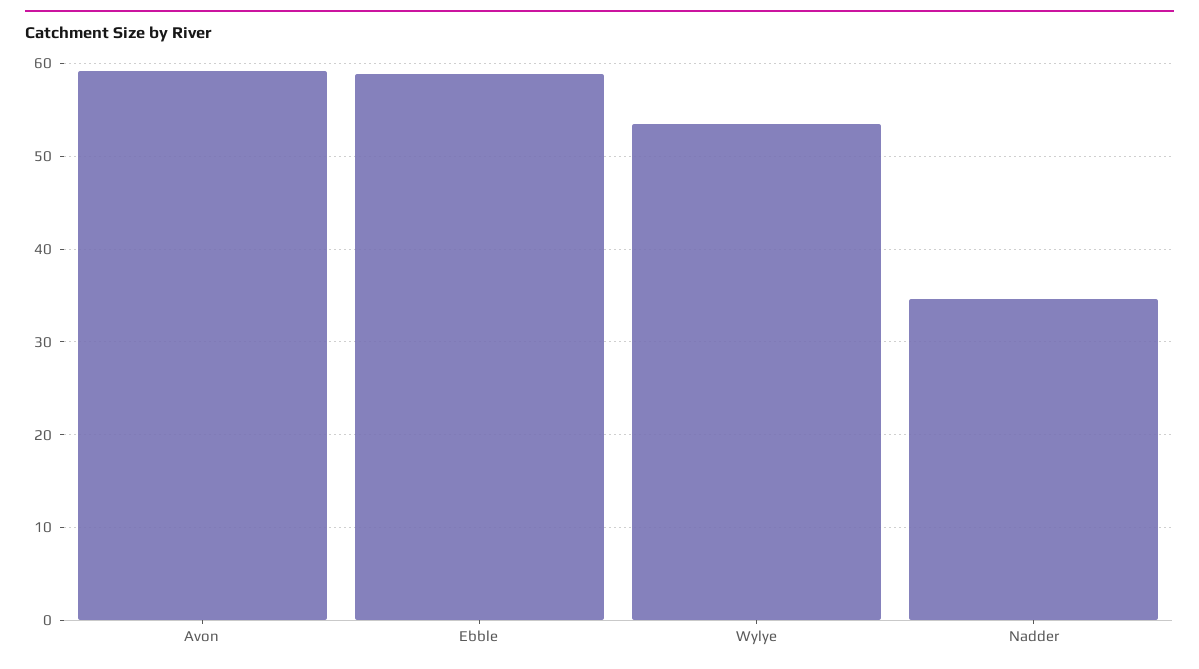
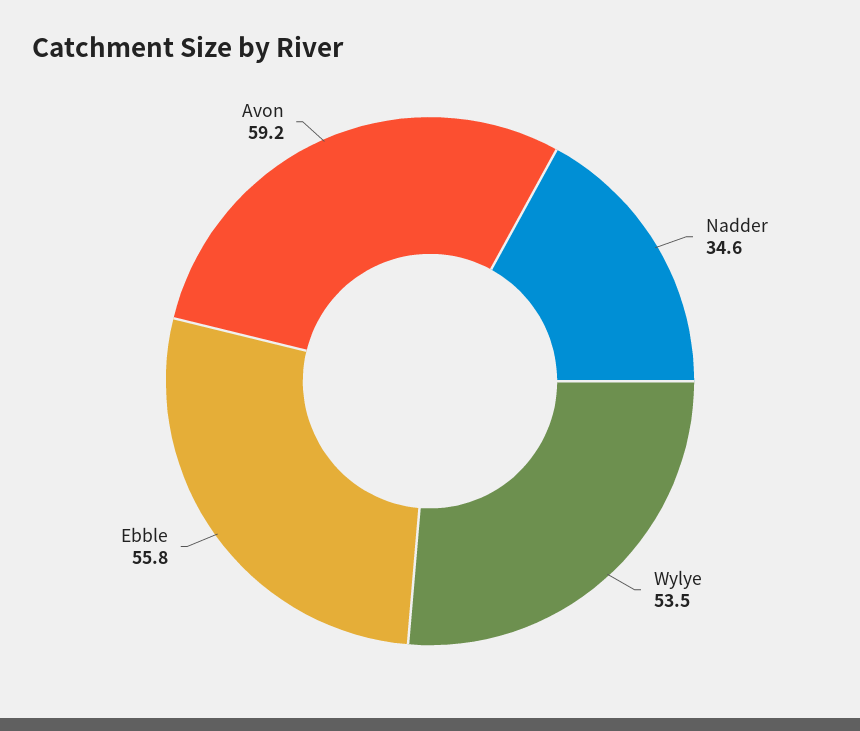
Ebble: 59 -> 55.8

